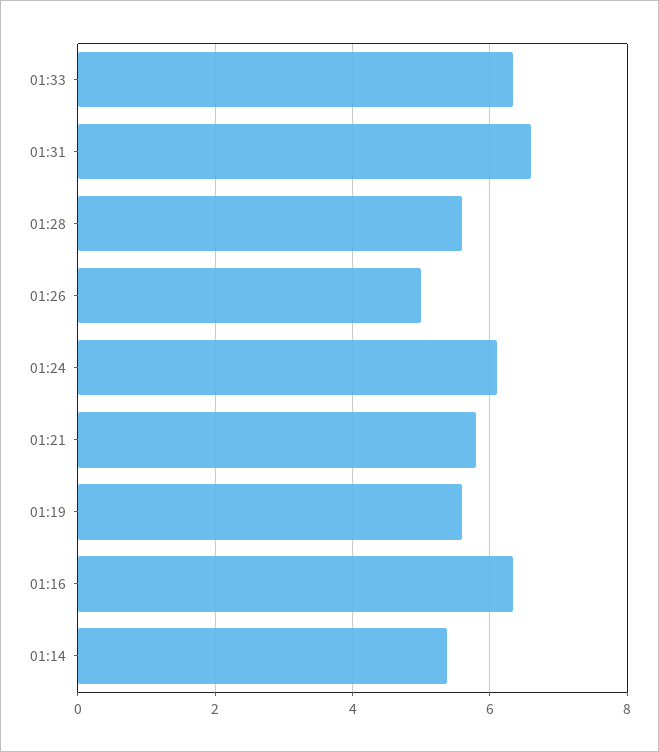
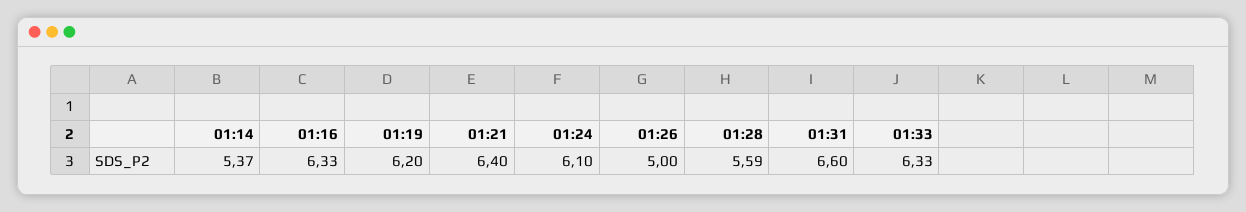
01:21: 5.8 -> 6.4
01:19: 5.6 -> 6.2

